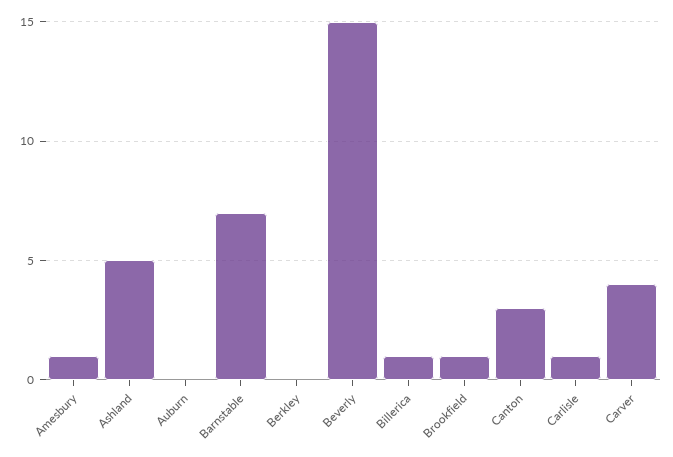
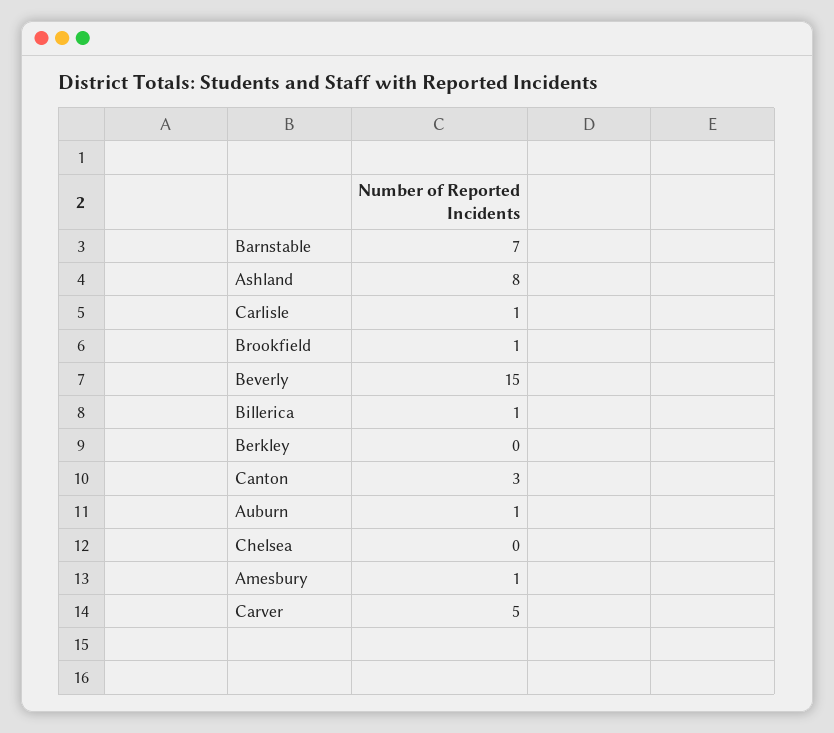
Ashland: 5 -> 8
Auburn: 0 -> 1
Carver: 4 -> 5
Chelsea: none -> 0

